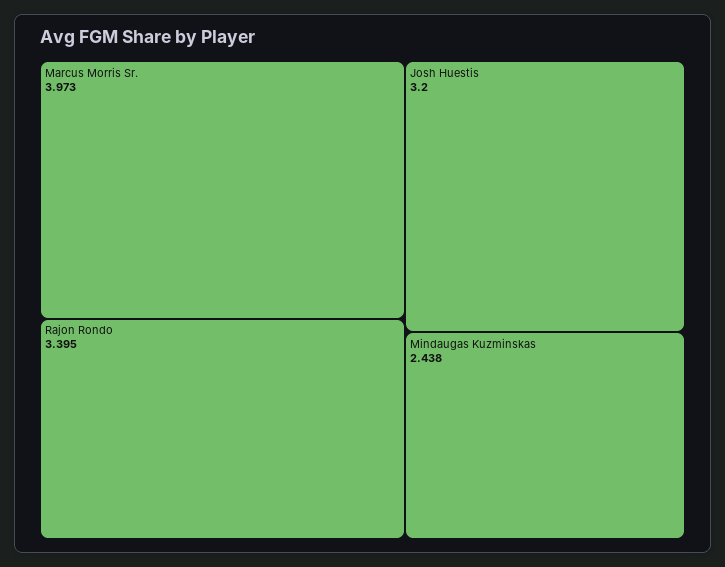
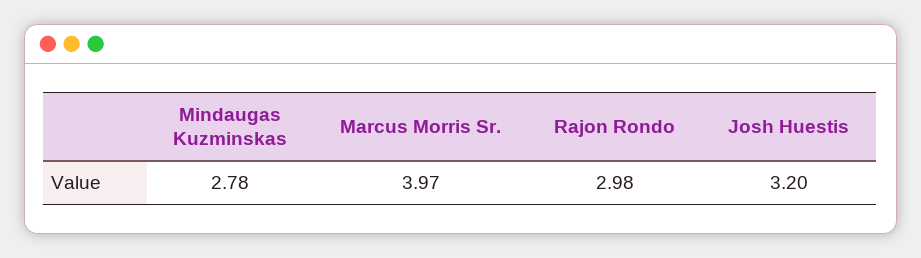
Rajon Rondo: 3.395 -> 2.98
Mindaugas Kuzminskas: 2.438 -> 2.78

